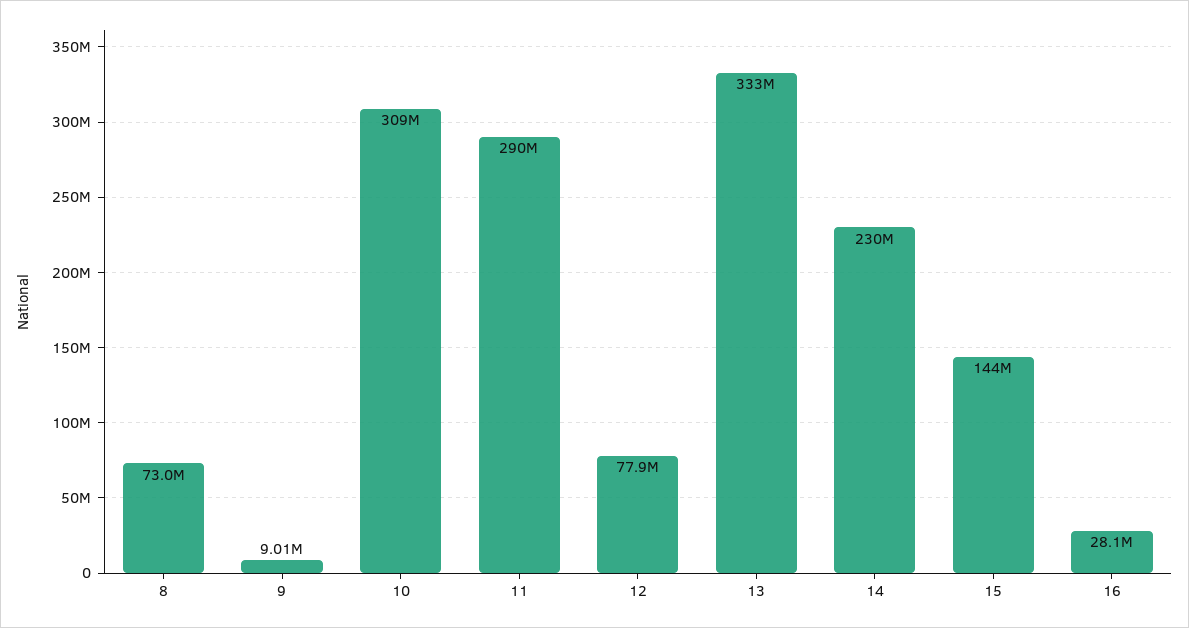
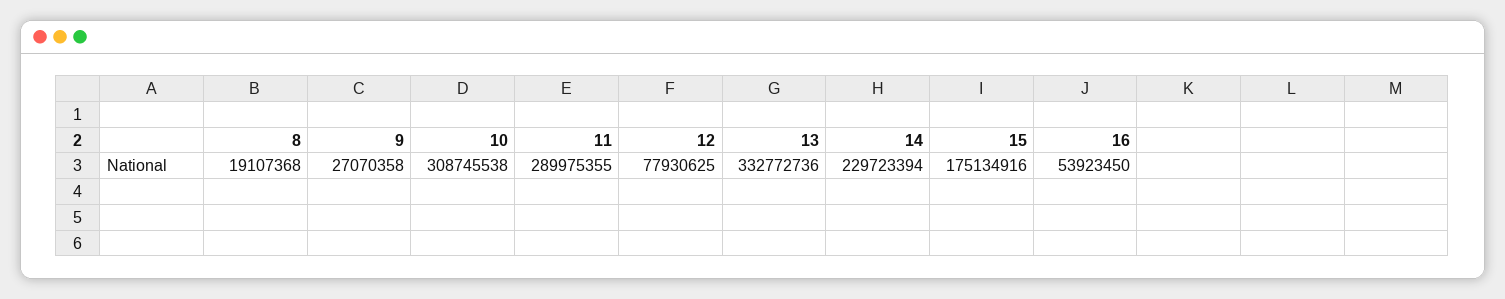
8: 73000000 -> 19107368
9: 9010000 -> 27070358
15: 144000000 -> 175134916
16: 28100000 -> 53923450

